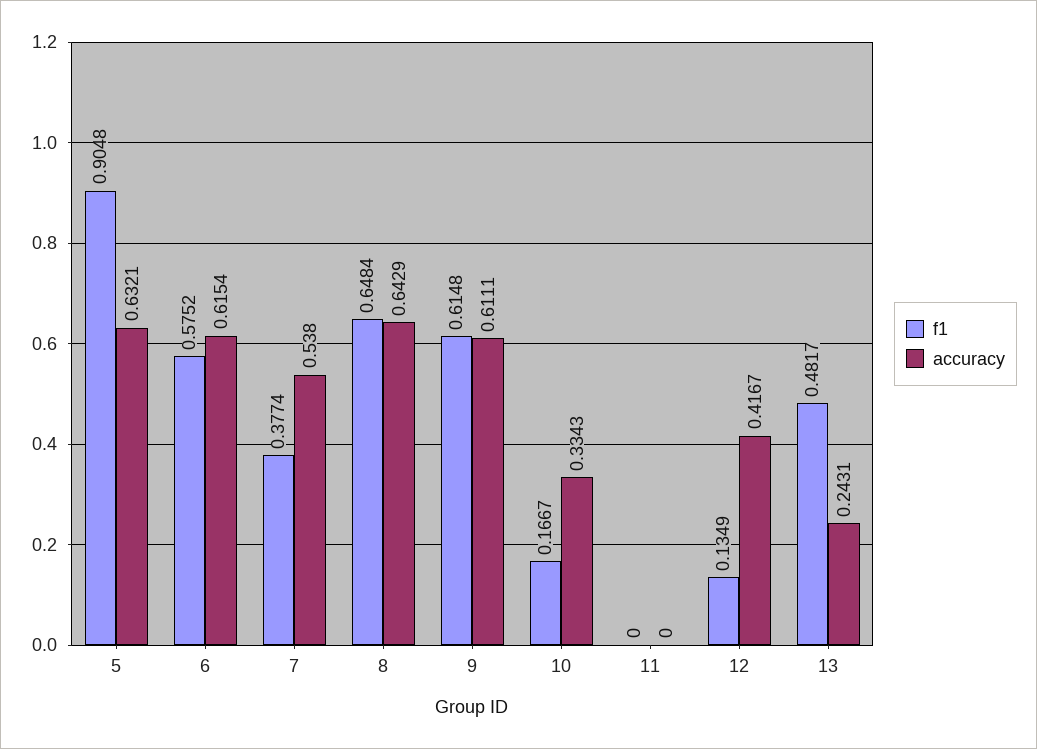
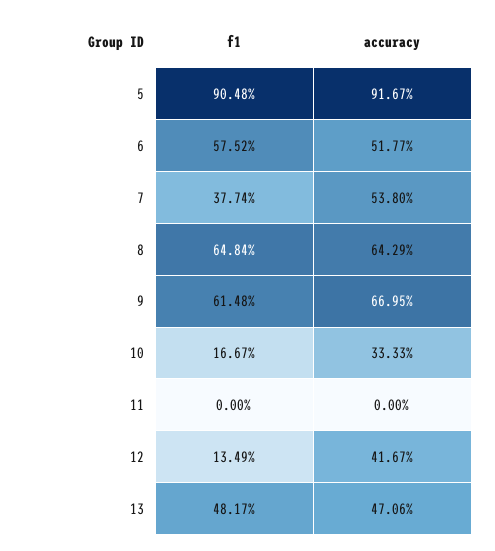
accuracy, 5: 0.6321 -> 0.9167
accuracy, 6: 0.6154 -> 0.5177
accuracy, 9: 0.6111 -> 0.6695
accuracy, 10: 0.3343 -> 0.3333
accuracy, 13: 0.2431 -> 0.4706

